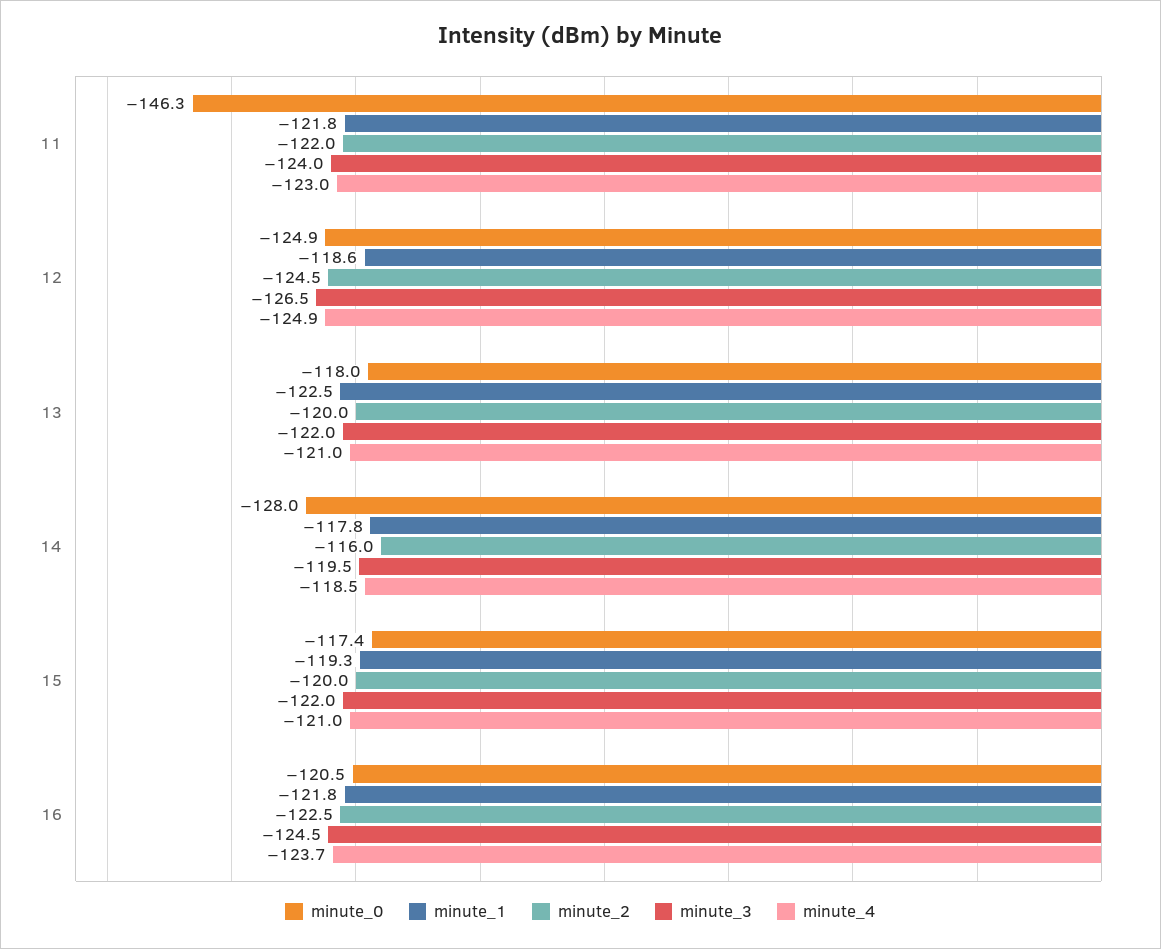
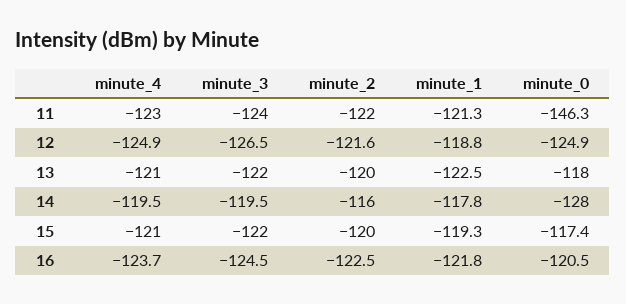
minute_1, 11: -121.8 -> -121.3
minute_1, 12: -118.6 -> -118.8
minute_2, 12: -124.5 -> -121.6
minute_4, 14: -118.5 -> -119.5

